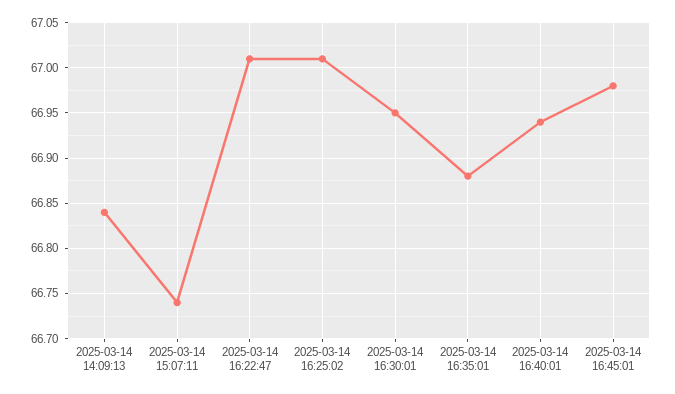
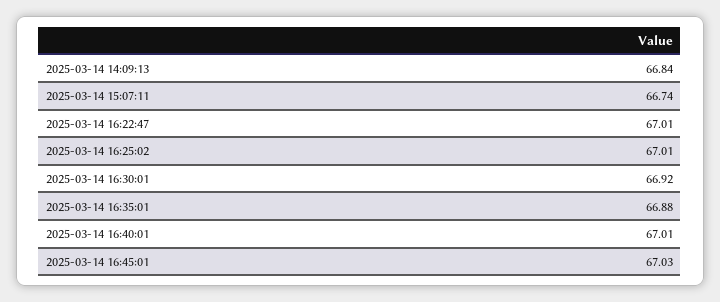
2025-03-14 16:30:01: 66.95 -> 66.92
2025-03-14 16:40:01: 66.94 -> 67.01
2025-03-14 16:45:01: 66.98 -> 67.03

